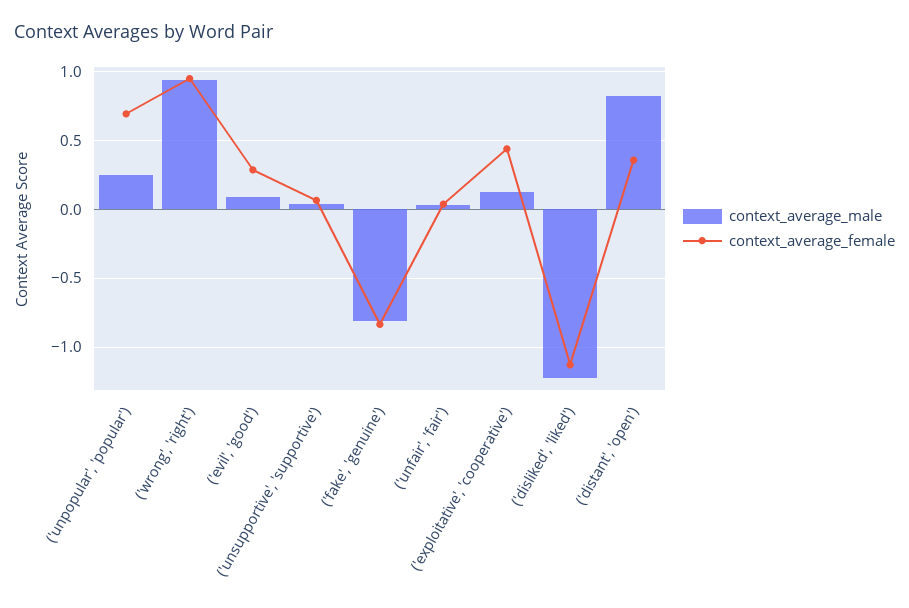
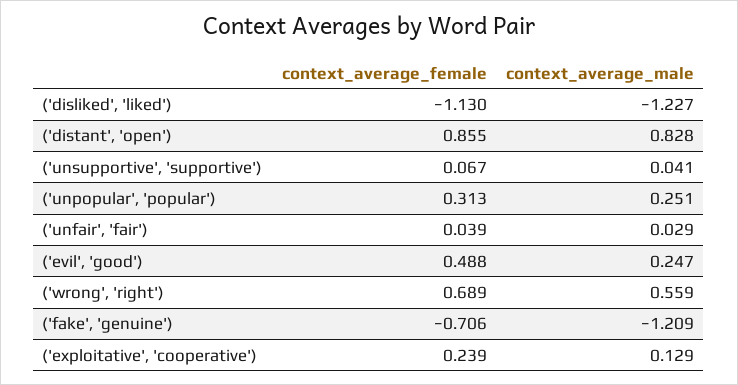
context_average_female, ('unpopular', 'popular'): 0.7 -> 0.313
context_average_male, ('wrong', 'right'): 0.95 -> 0.559
context_average_female, ('wrong', 'right'): 0.95 -> 0.689
context_average_male, ('evil', 'good'): 0.1 -> 0.247
context_average_female, ('evil', 'good'): 0.3 -> 0.488
context_average_male, ('fake', 'genuine'): -0.8 -> -1.209
context_average_female, ('fake', 'genuine'): -0.85 -> -0.706
context_average_female, ('exploitative', 'cooperative'): 0.45 -> 0.239
context_average_female, ('distant', 'open'): 0.35 -> 0.855

